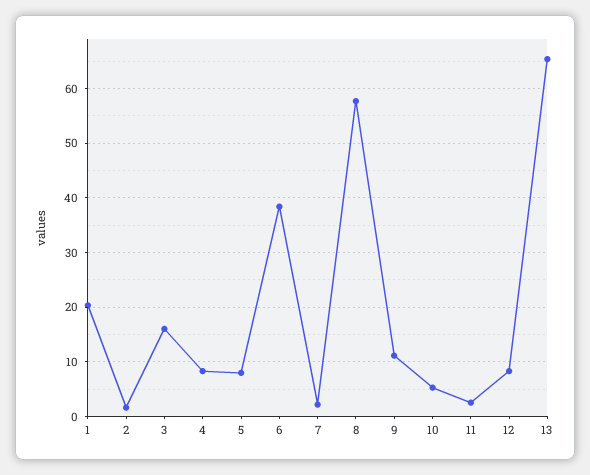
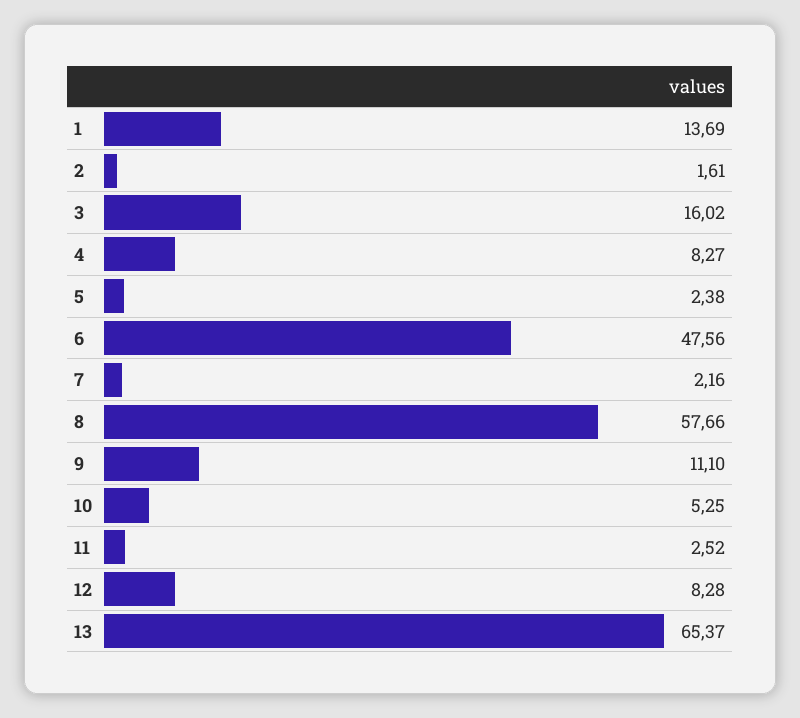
1: 20 -> 13.69
5: 8 -> 2.38
6: 38 -> 47.56

